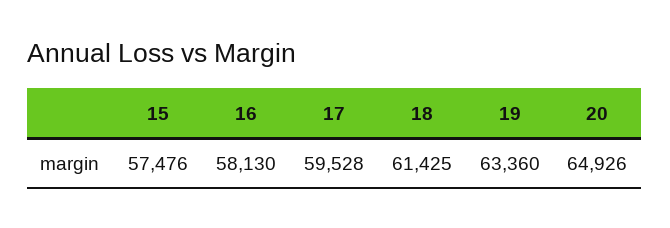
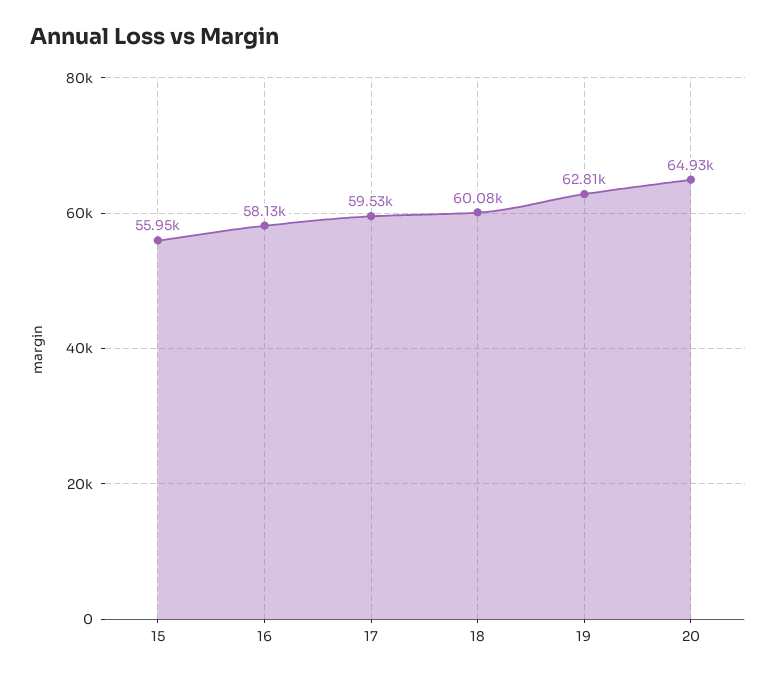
15: 57476 -> 55950
18: 61425 -> 60080
19: 63360 -> 62810

